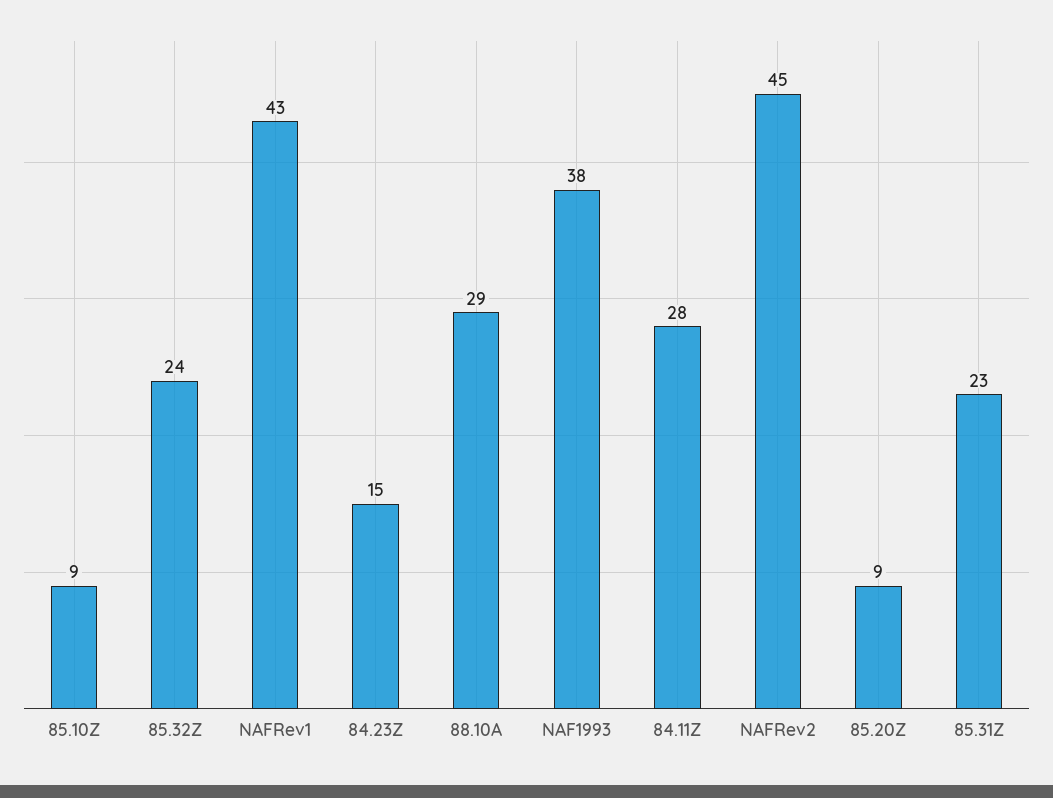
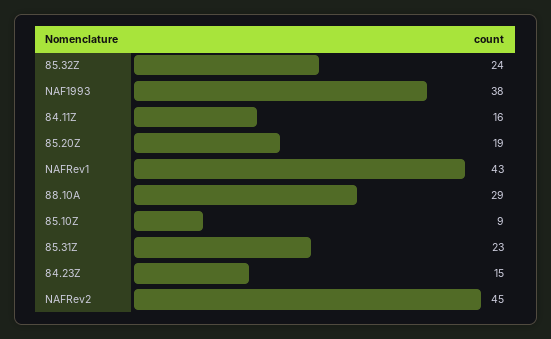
84.11Z: 28 -> 16
85.20Z: 9 -> 19

